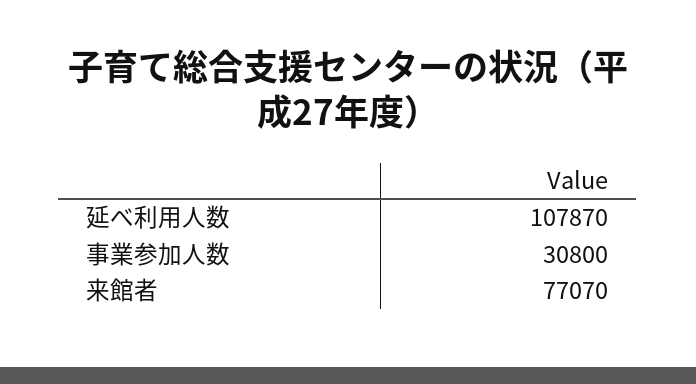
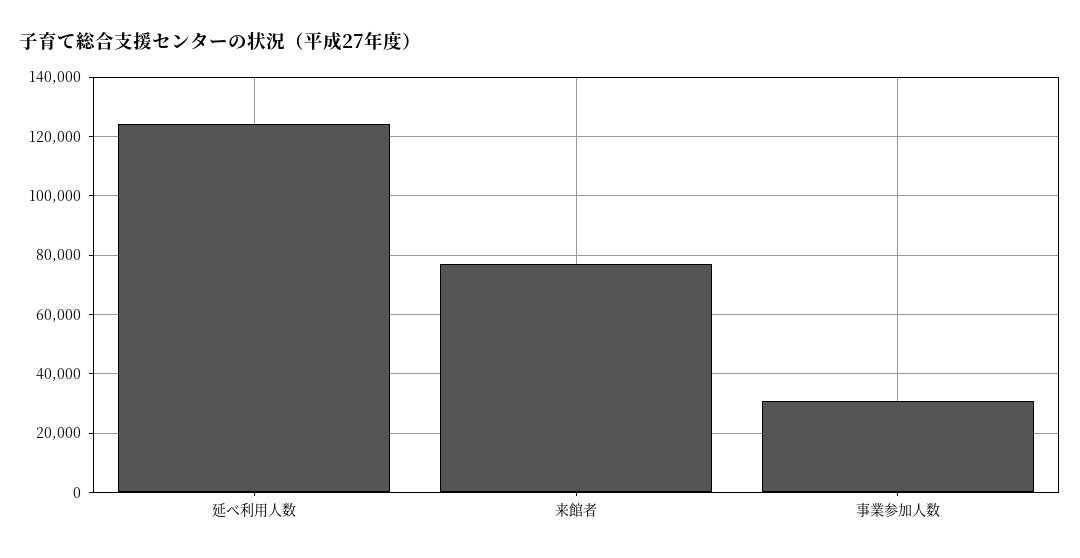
延べ利用人数: 107870 -> 125000

